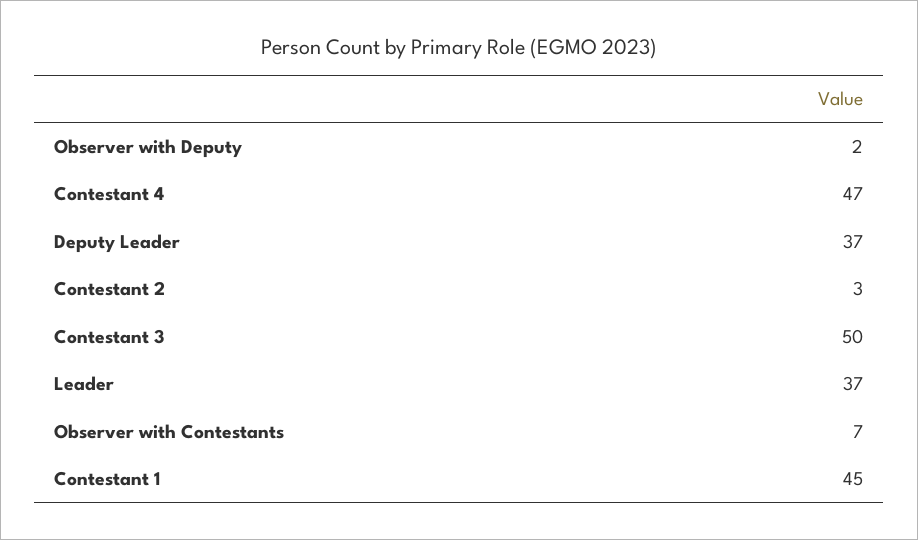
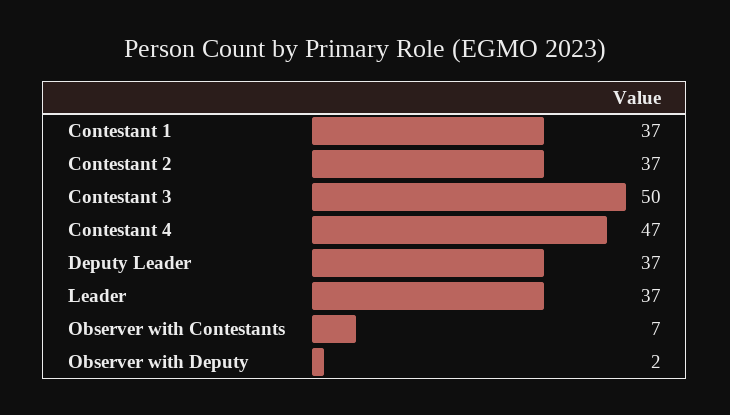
Contestant 2: 3 -> 37
Contestant 1: 45 -> 37

